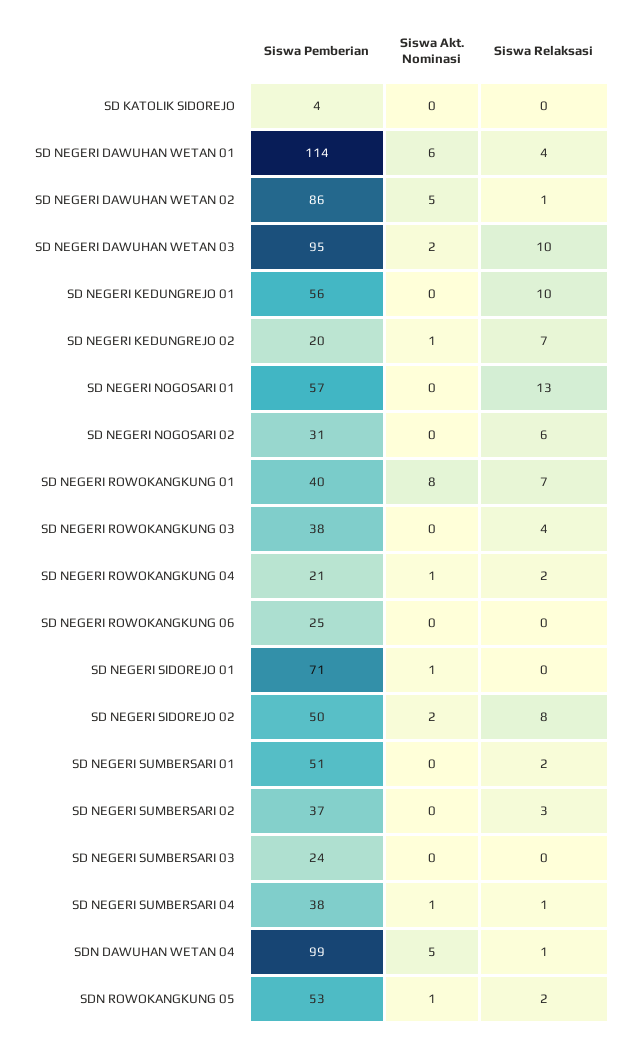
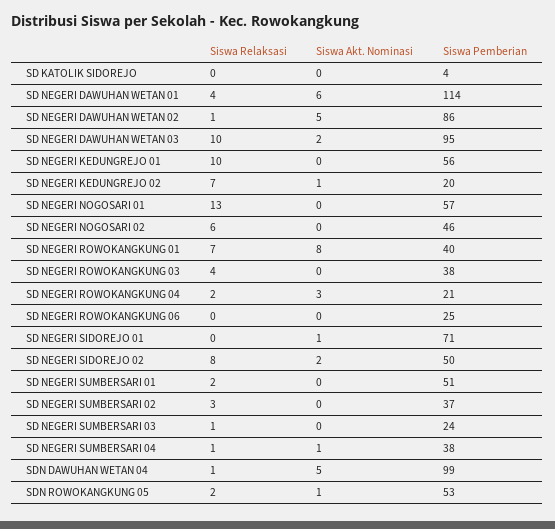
Siswa Pemberian, SD NEGERI NOGOSARI 02: 31 -> 46
Siswa Akt. Nominasi, SD NEGERI ROWOKANGKUNG 04: 1 -> 3
Siswa Relaksasi, SD NEGERI SUMBERSARI 03: 0 -> 1

